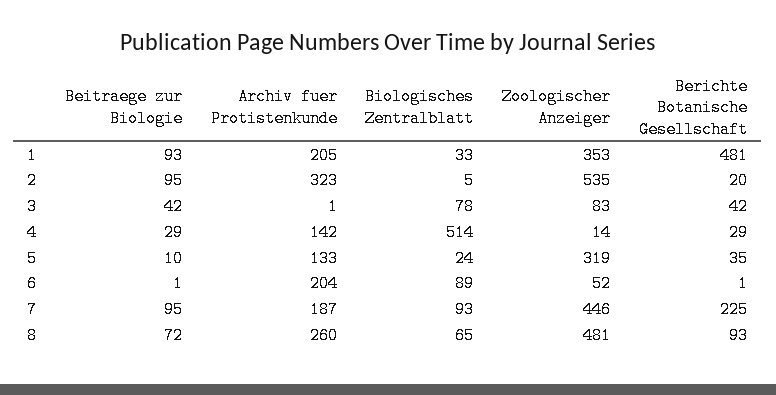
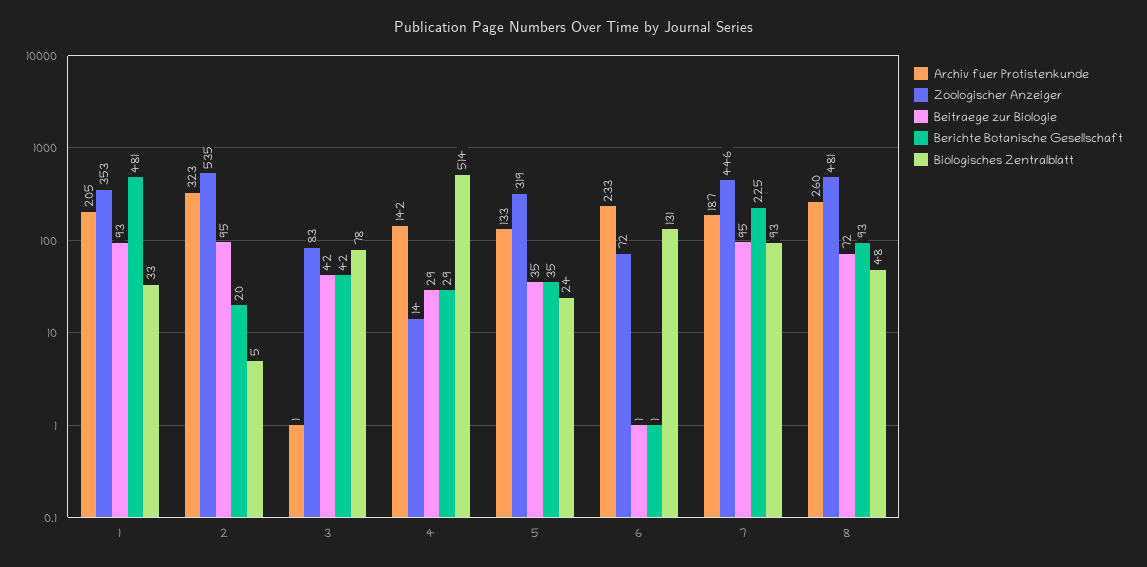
Beitraege zur Biologie, 5: 10 -> 35
Archiv fuer Protistenkunde, 6: 204 -> 233
Biologisches Zentralblatt, 6: 89 -> 131
Zoologischer Anzeiger, 6: 52 -> 72
Biologisches Zentralblatt, 8: 65 -> 48

